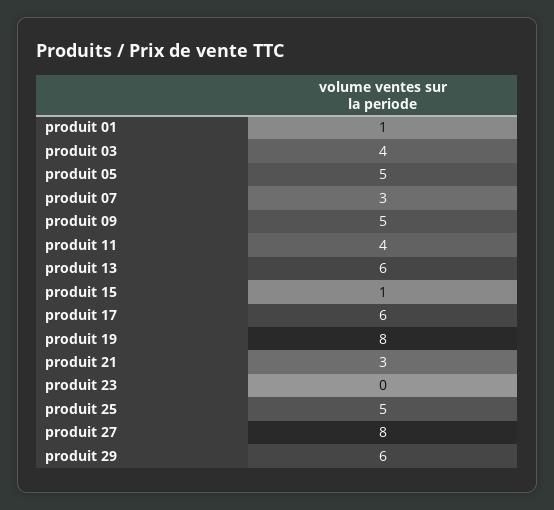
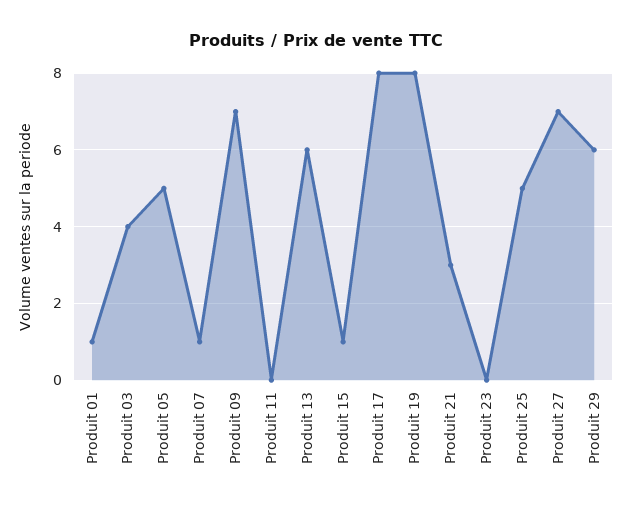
produit 07: 3 -> 1
produit 09: 5 -> 7
produit 11: 4 -> 0
produit 17: 6 -> 8
produit 27: 8 -> 7

